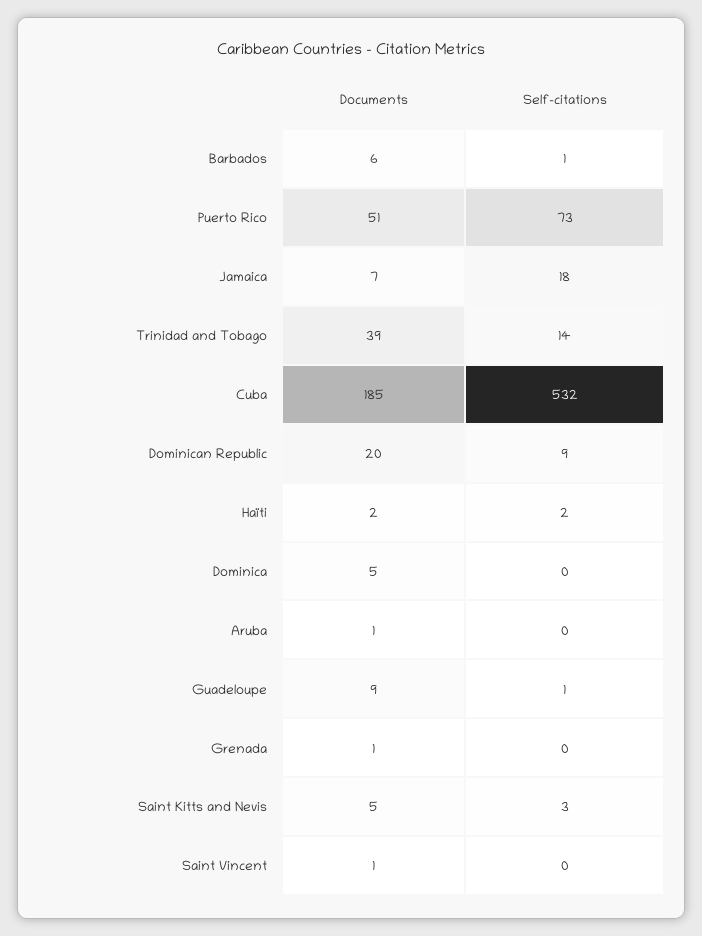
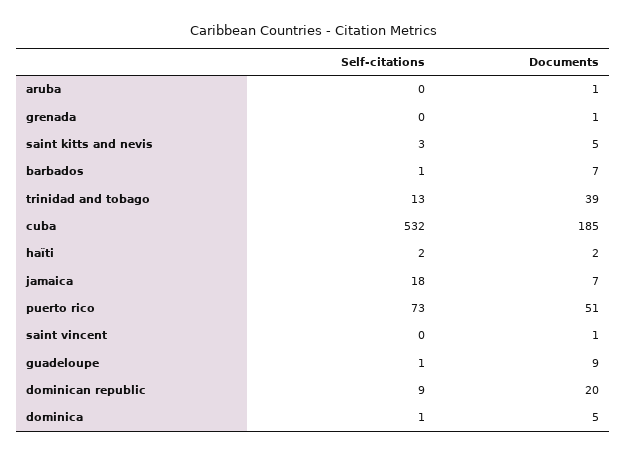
Documents, Barbados: 6 -> 7
Self-citations, Trinidad and Tobago: 14 -> 13
Self-citations, Dominica: 0 -> 1

